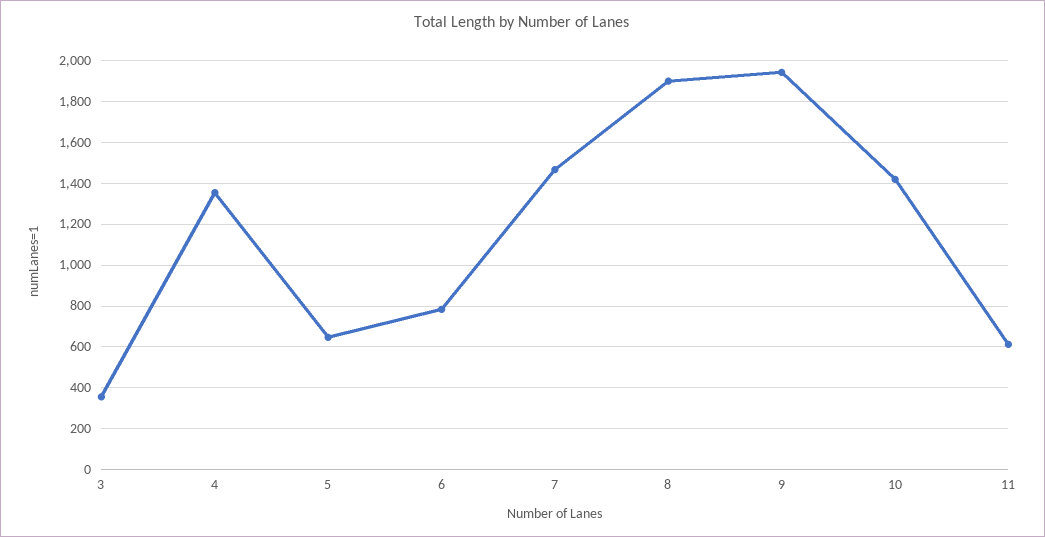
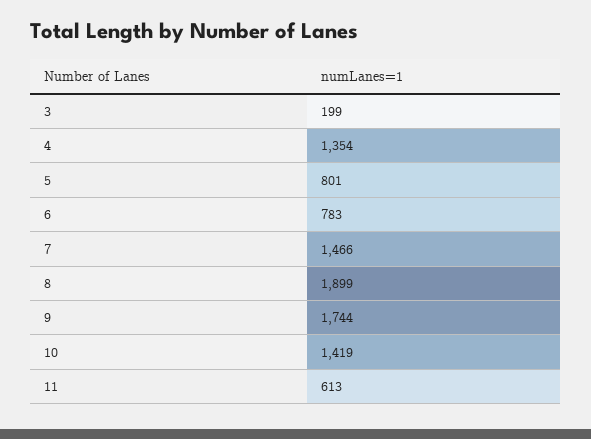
3: 350 -> 199
5: 650 -> 801
9: 1950 -> 1744

